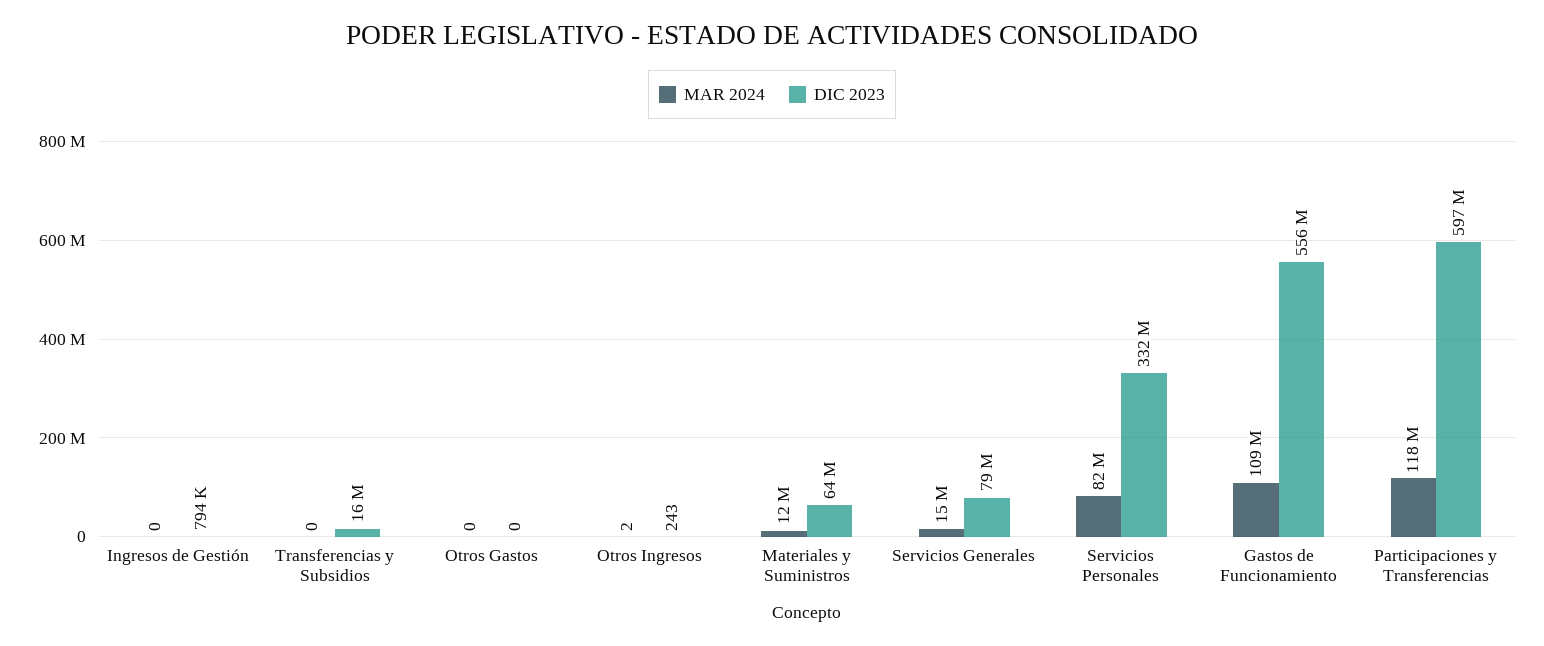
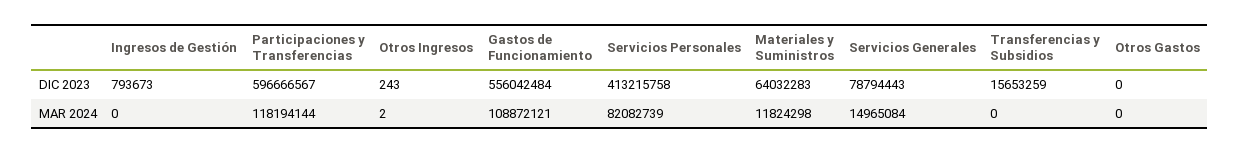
DIC 2023, Servicios Personales: 332000000 -> 413215758

